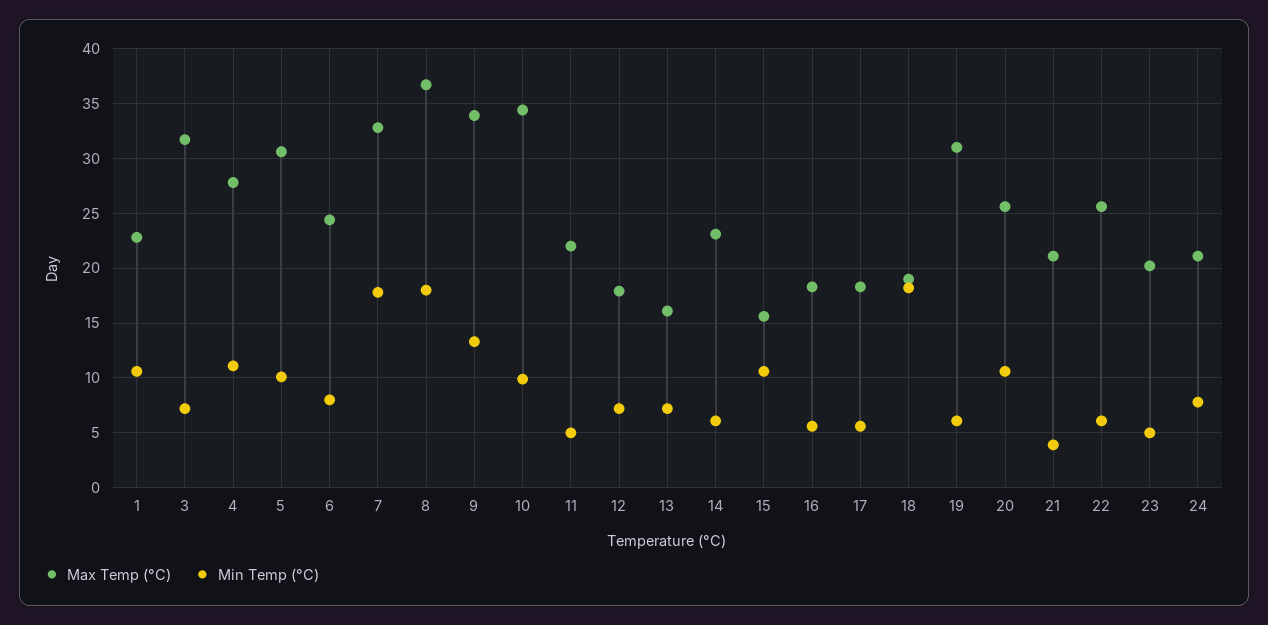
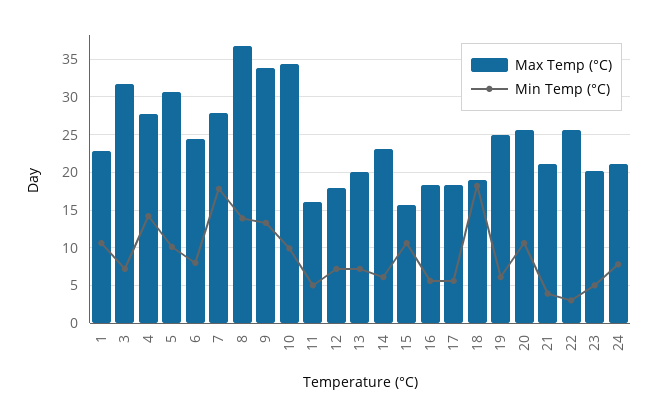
Min Temp (°C), 4: 11 -> 14
Max Temp (°C), 7: 33 -> 28
Min Temp (°C), 8: 18 -> 14
Max Temp (°C), 11: 22 -> 16
Max Temp (°C), 13: 16 -> 20
Max Temp (°C), 19: 31 -> 25
Min Temp (°C), 22: 6 -> 3

